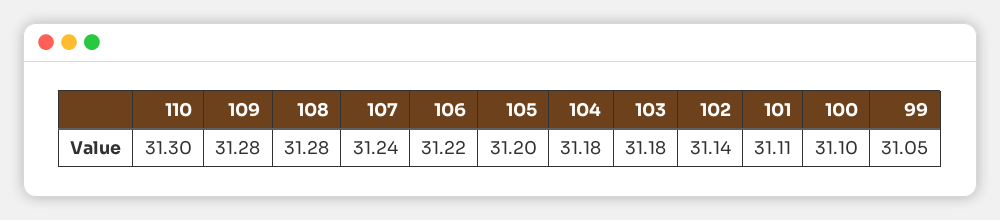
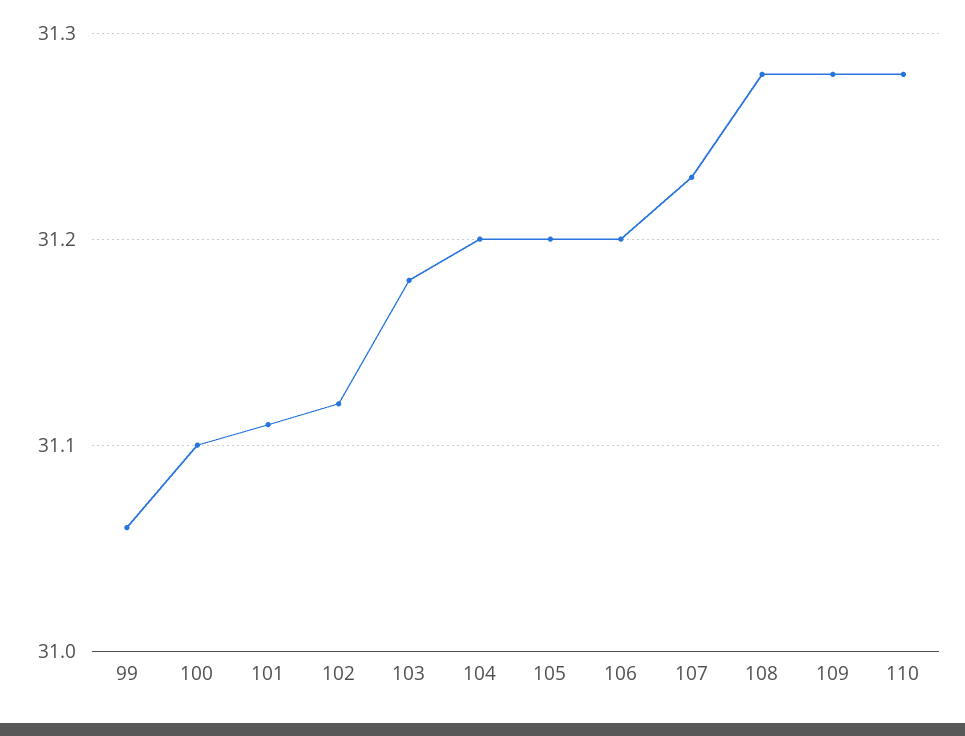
110: 31.3 -> 31.28
107: 31.24 -> 31.23
106: 31.22 -> 31.2
104: 31.18 -> 31.2
102: 31.14 -> 31.12
99: 31.05 -> 31.06

